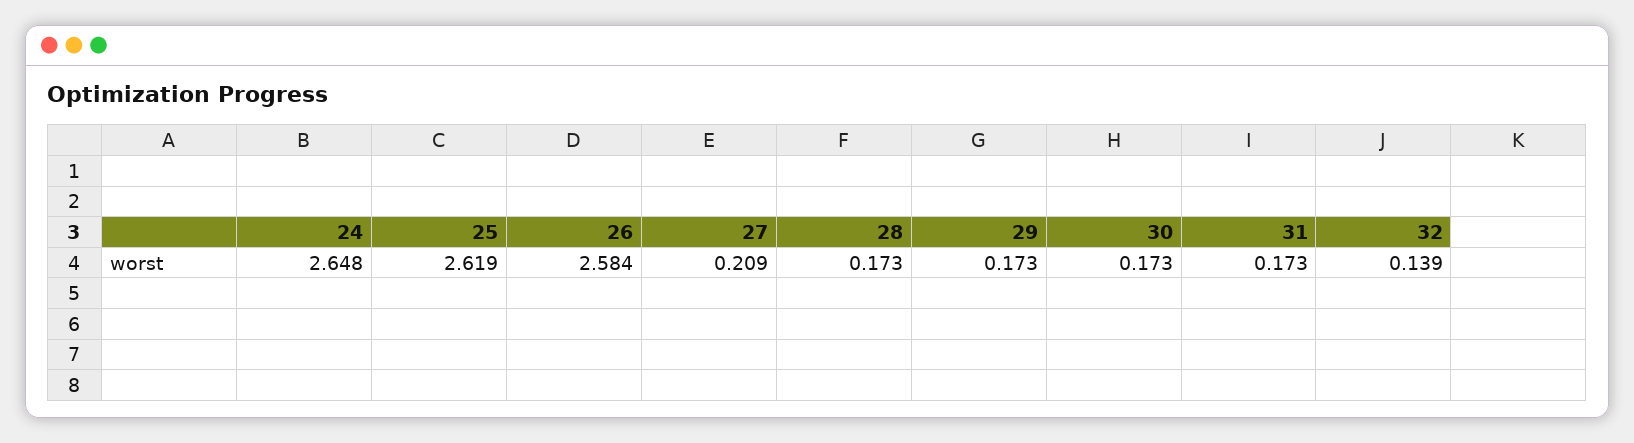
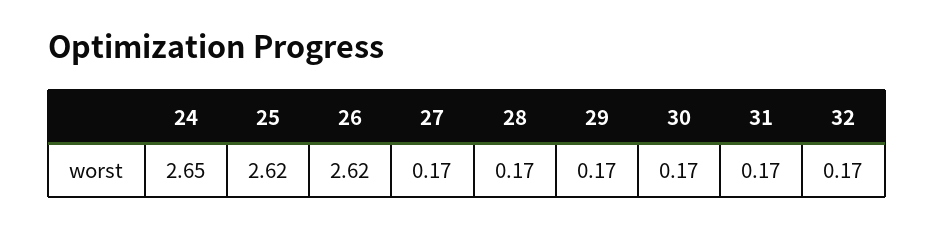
26: 2.584 -> 2.62
27: 0.209 -> 0.17
32: 0.139 -> 0.17

